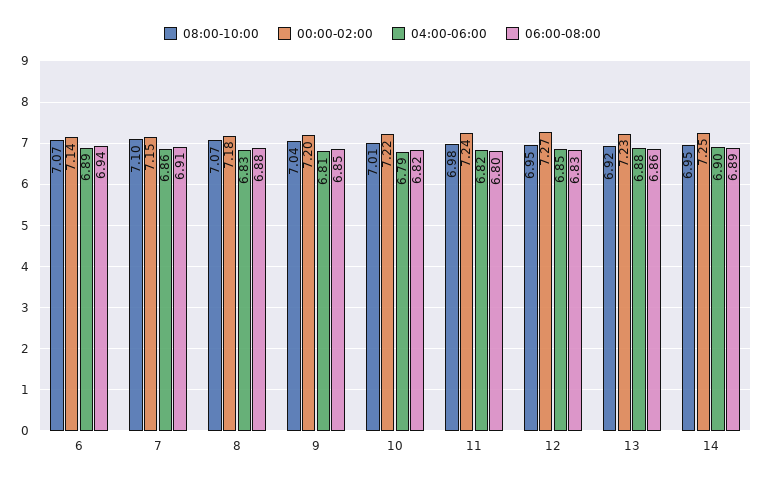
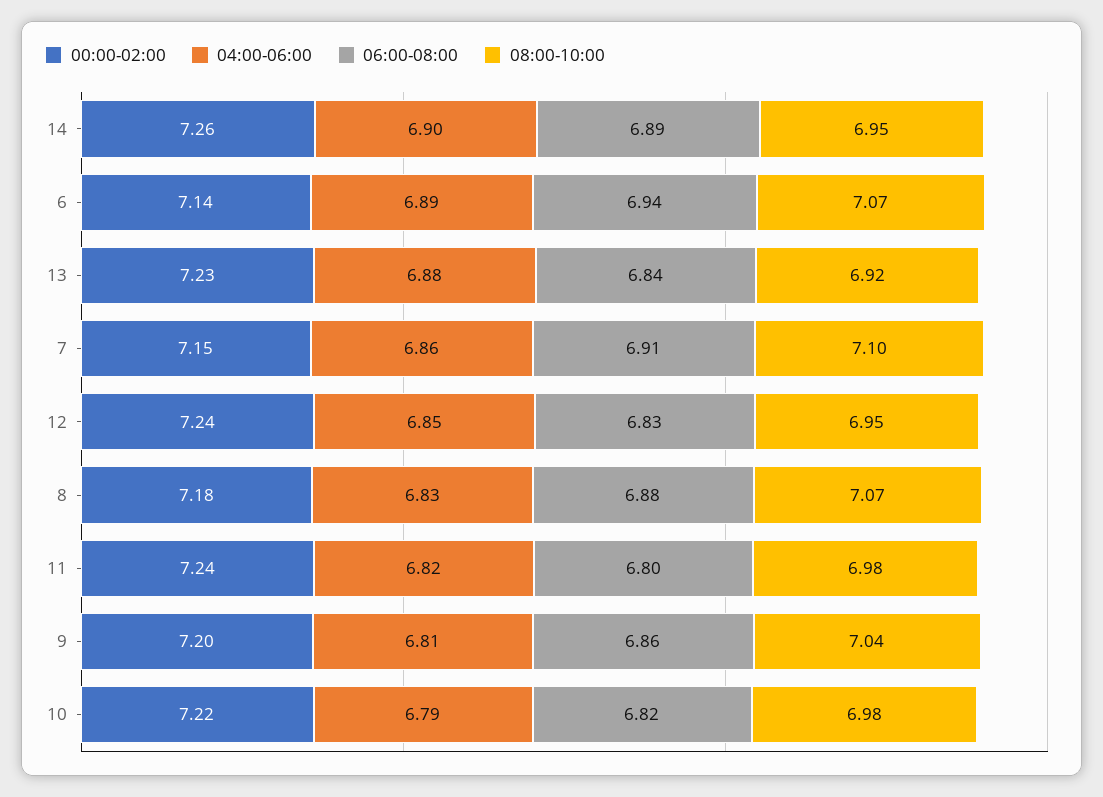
06:00-08:00, 9: 6.85 -> 6.86
08:00-10:00, 10: 7.01 -> 6.98
00:00-02:00, 12: 7.27 -> 7.24
06:00-08:00, 13: 6.86 -> 6.84
00:00-02:00, 14: 7.25 -> 7.26

